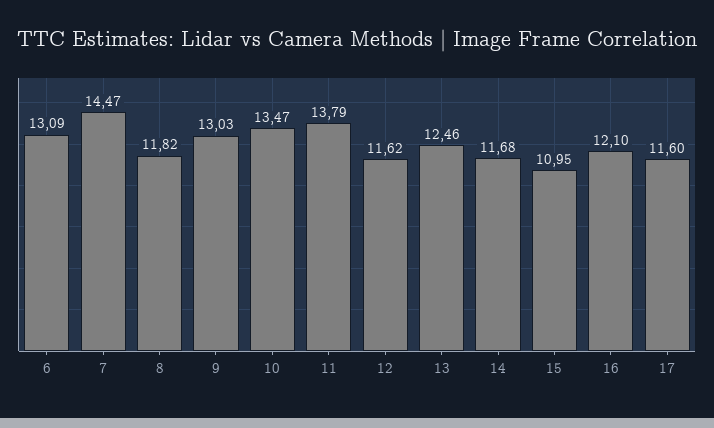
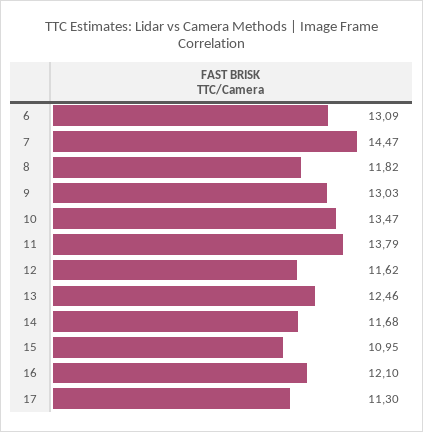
17: 11.6 -> 11.3

